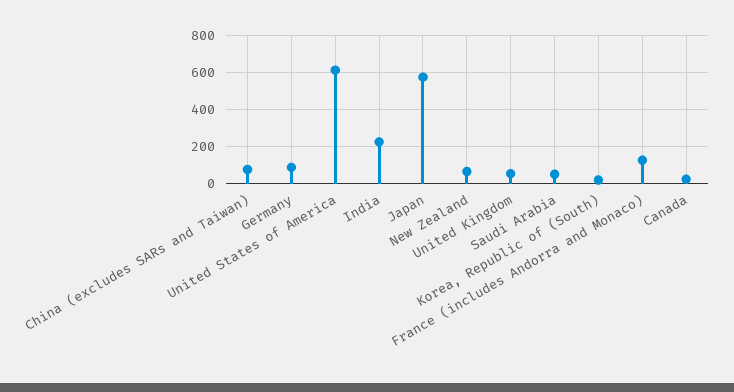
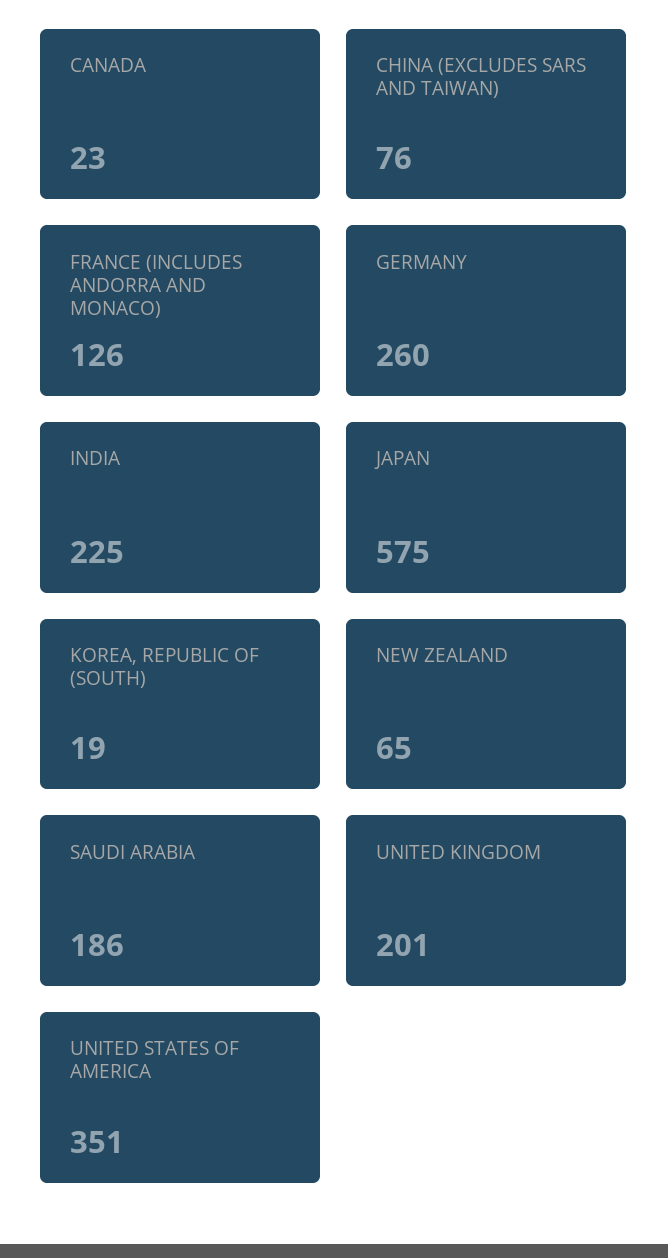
Germany: 100 -> 260
United States of America: 600 -> 351
United Kingdom: 50 -> 201
Saudi Arabia: 50 -> 186

